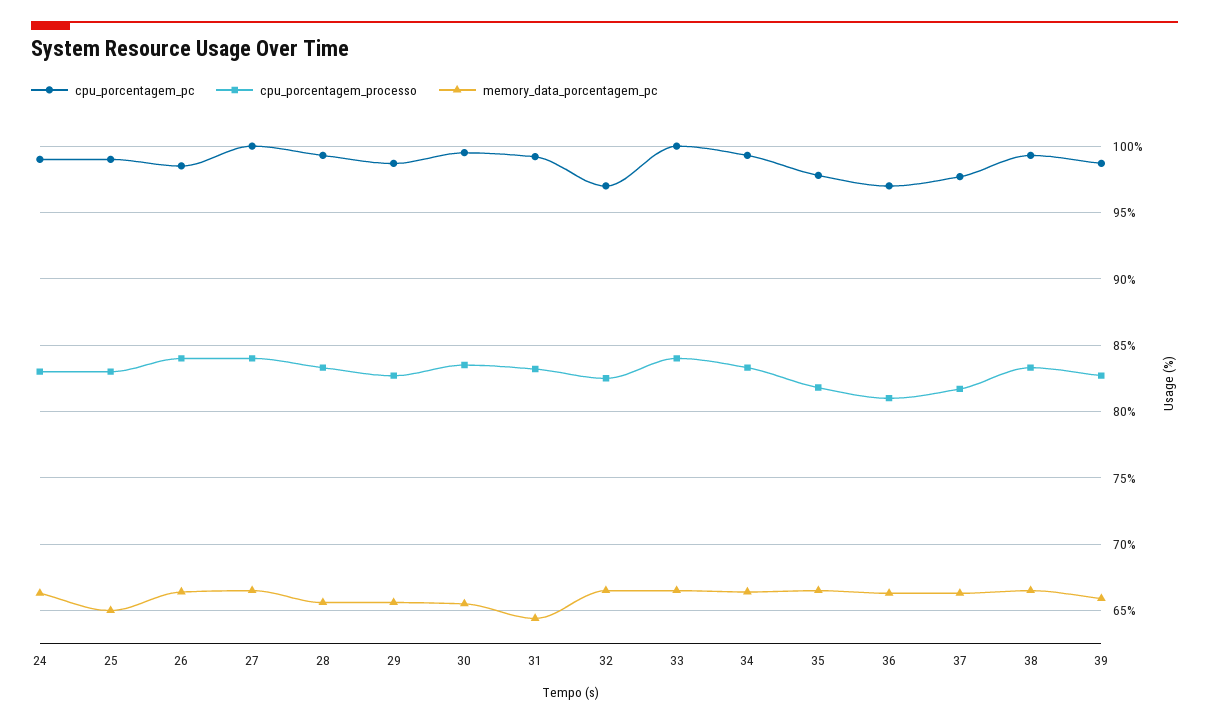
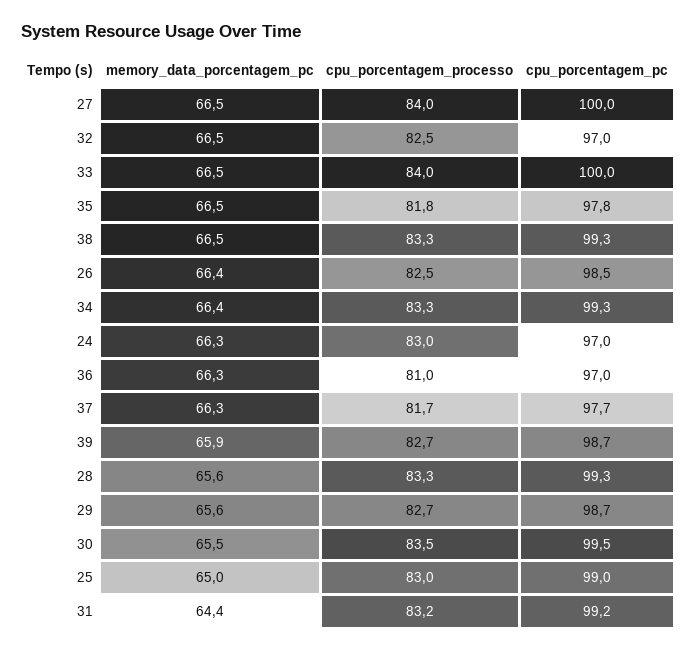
cpu_porcentagem_pc, 24: 99 -> 97
cpu_porcentagem_processo, 26: 84 -> 82.5

